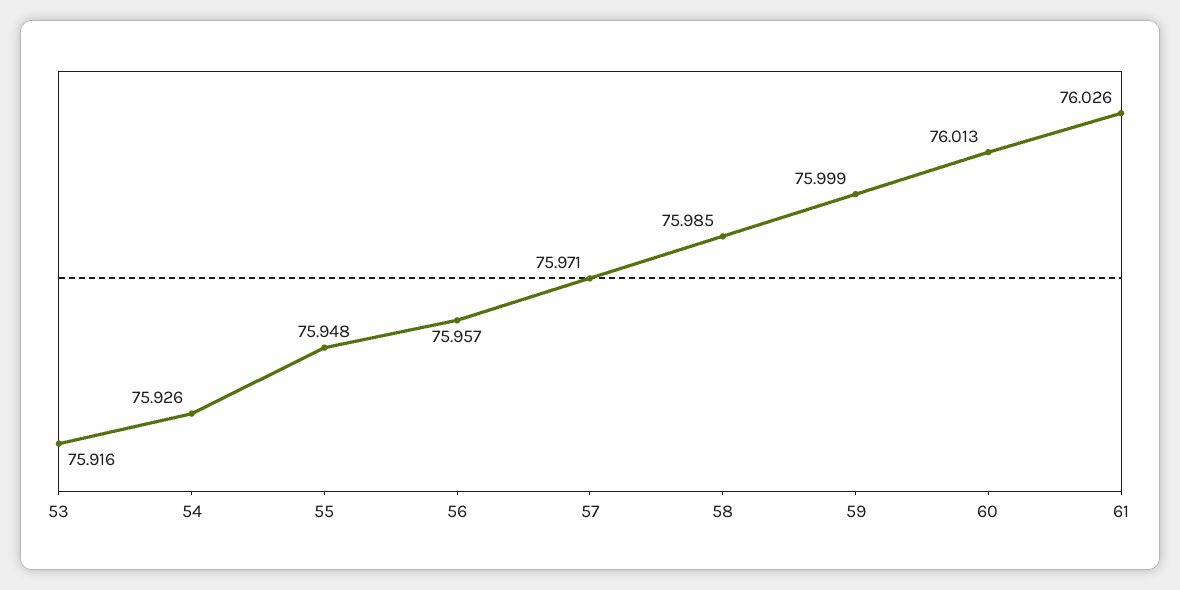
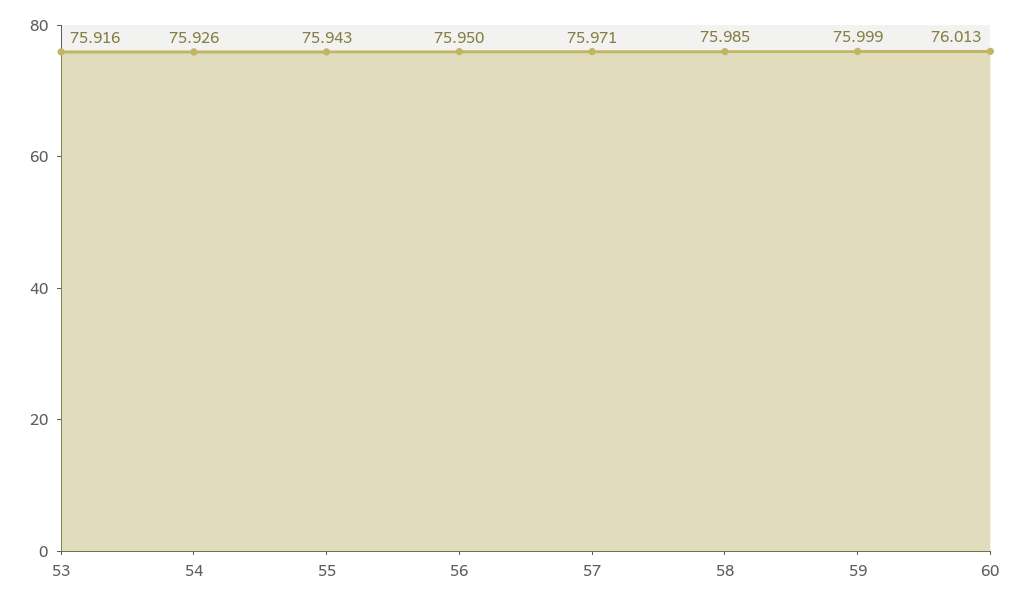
55: 75.948 -> 75.943
56: 75.957 -> 75.95
61: 76.026 -> none

